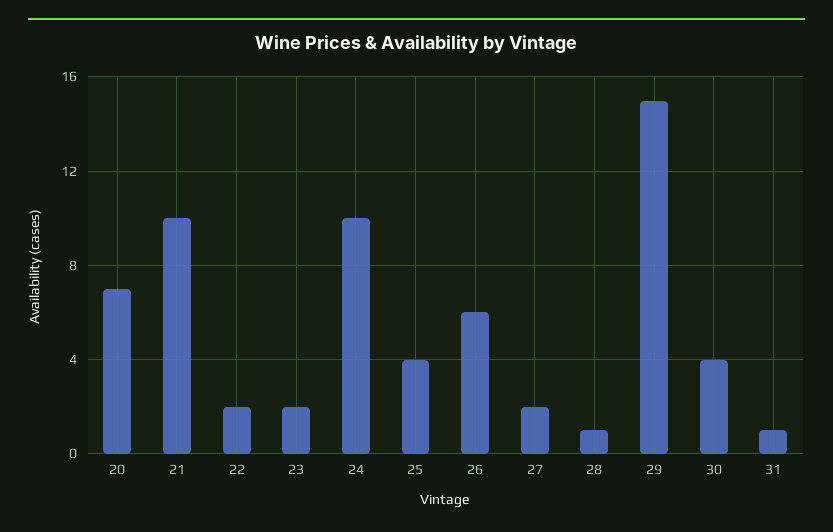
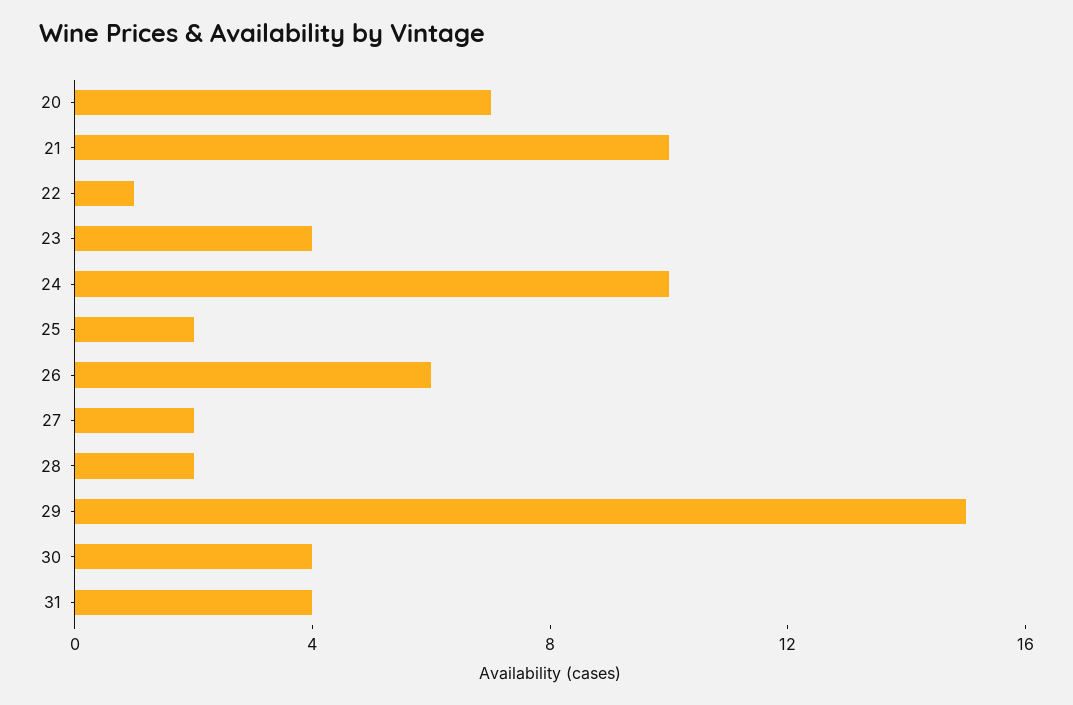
22: 2 -> 1
23: 2 -> 4
25: 4 -> 2
28: 1 -> 2
31: 1 -> 4

